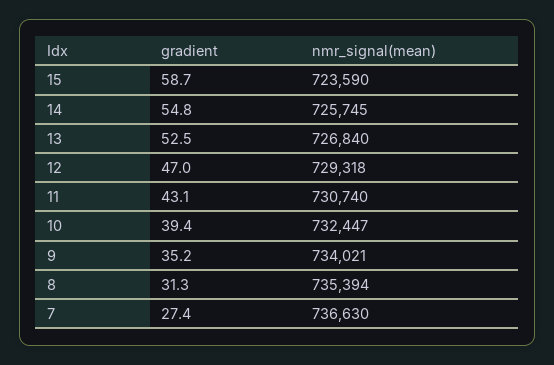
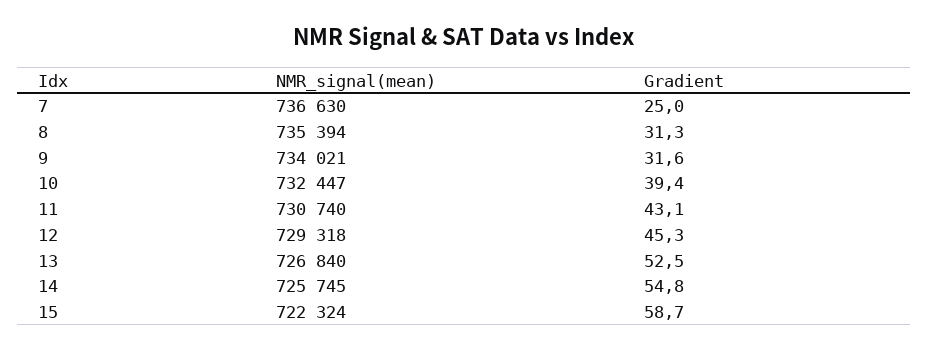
nmr_signal(mean), 15: 723590 -> 722324
gradient, 12: 47 -> 45.3
gradient, 9: 35.2 -> 31.6
gradient, 7: 27.4 -> 25

